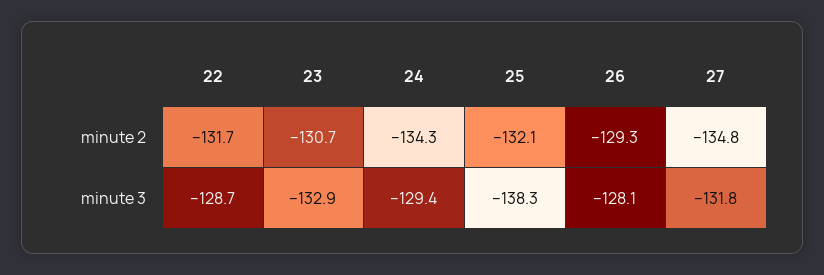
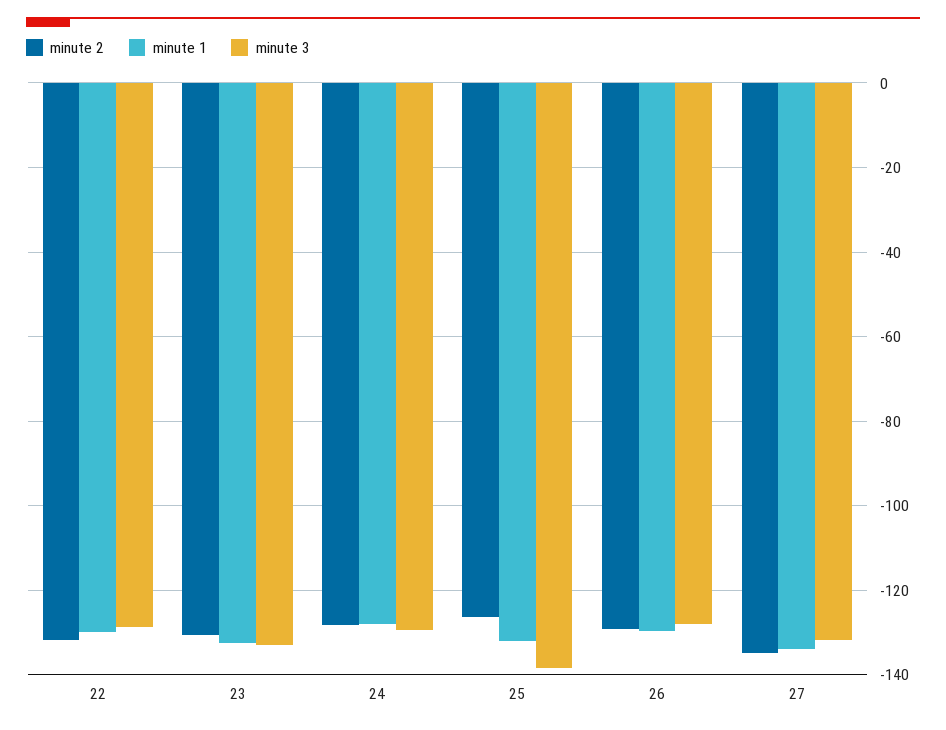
minute 2, 24: -134.3 -> -128
minute 2, 25: -132.1 -> -126
minute 1, 22: none -> -130
minute 1, 23: none -> -132
minute 1, 24: none -> -128
minute 1, 25: none -> -132
minute 1, 26: none -> -130
minute 1, 27: none -> -134

